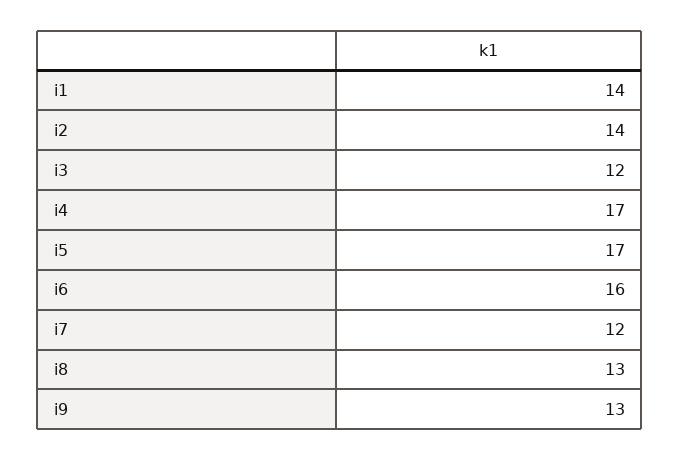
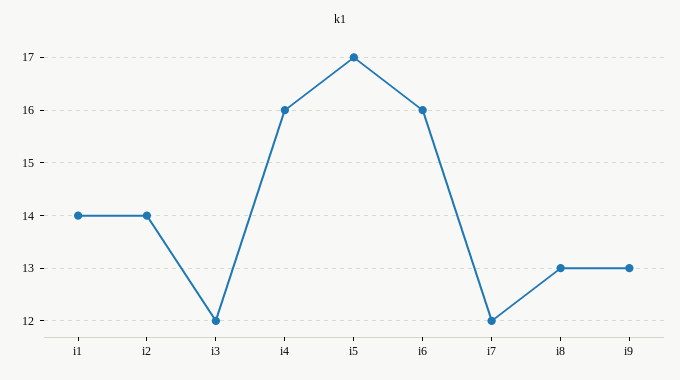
i4: 17 -> 16

